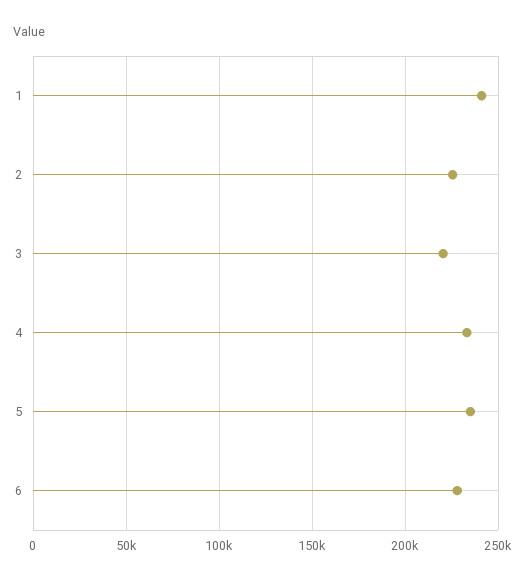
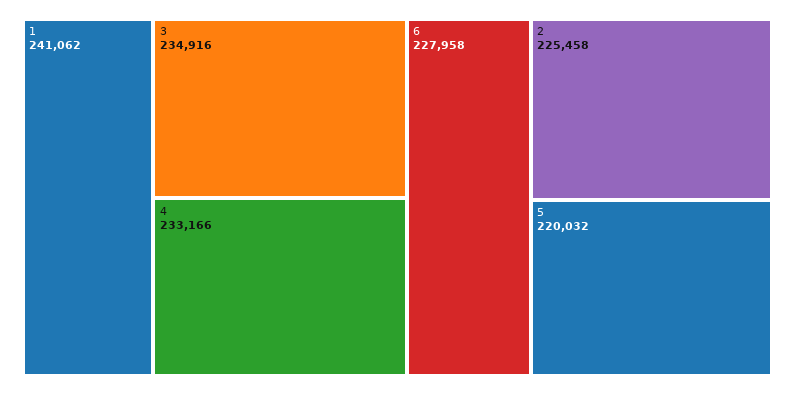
3: 220000 -> 234916
5: 235000 -> 220032

